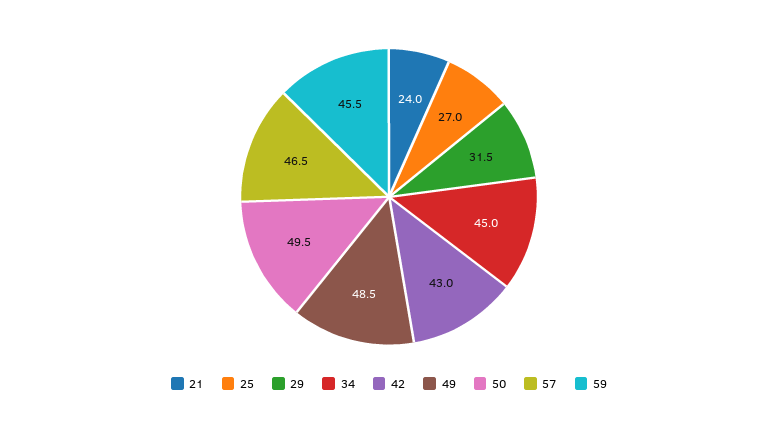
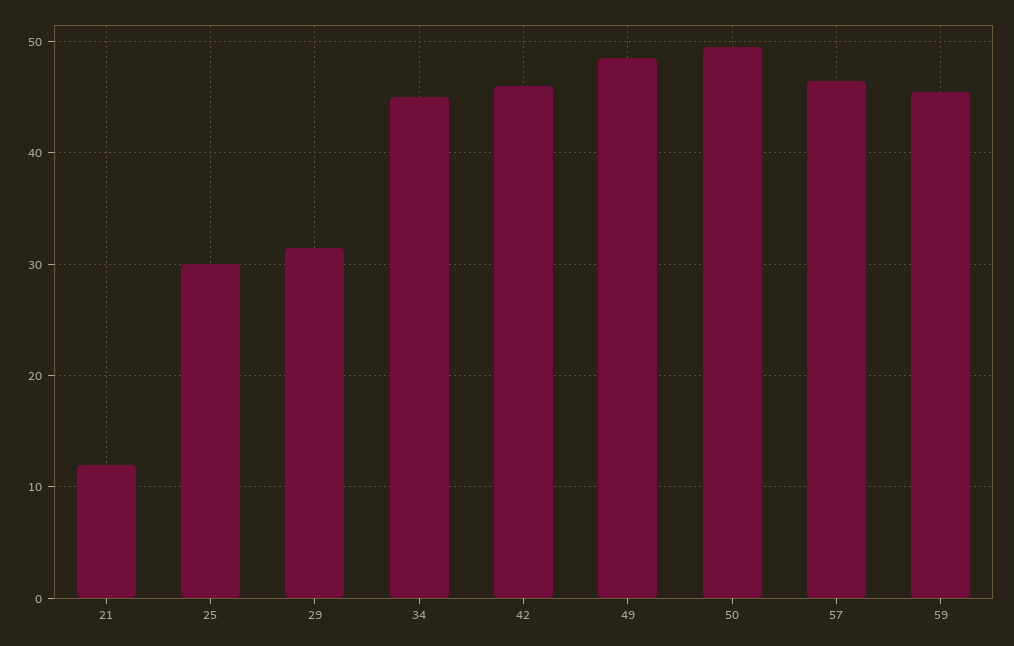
21: 24 -> 12
25: 27 -> 30
42: 43 -> 46

